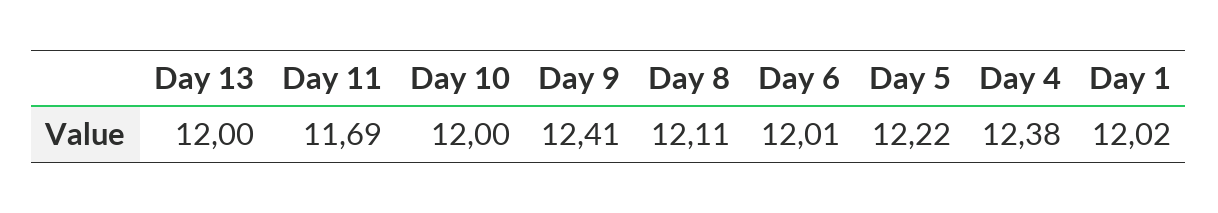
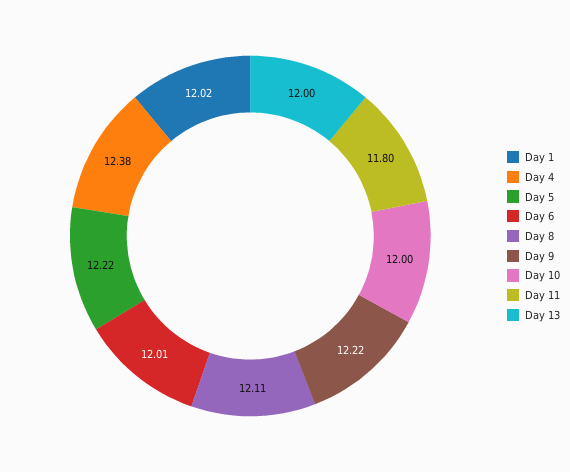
Day 11: 11.69 -> 11.8
Day 9: 12.41 -> 12.22

